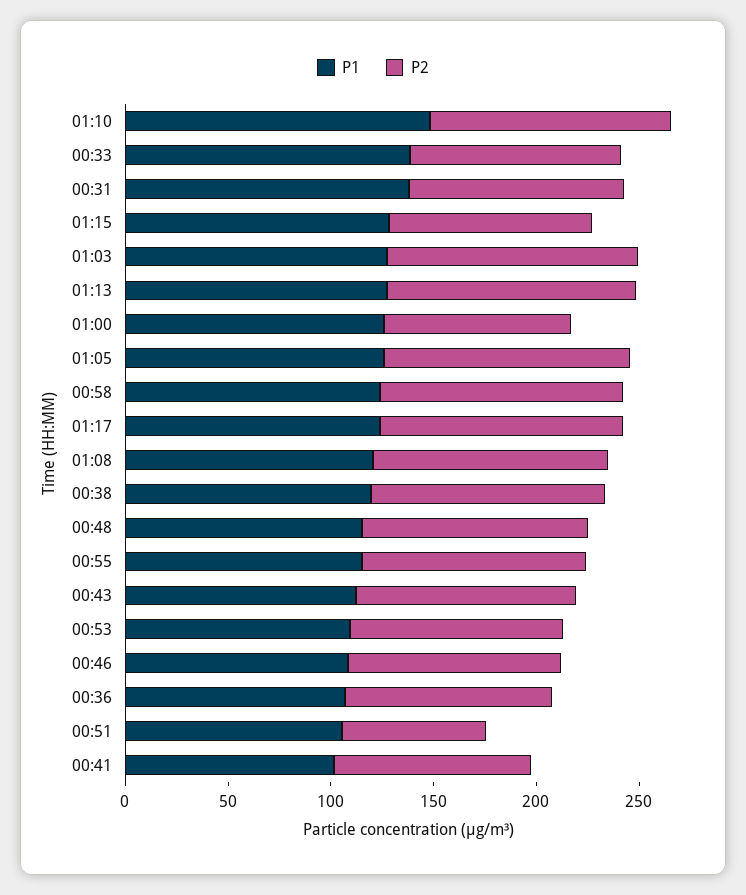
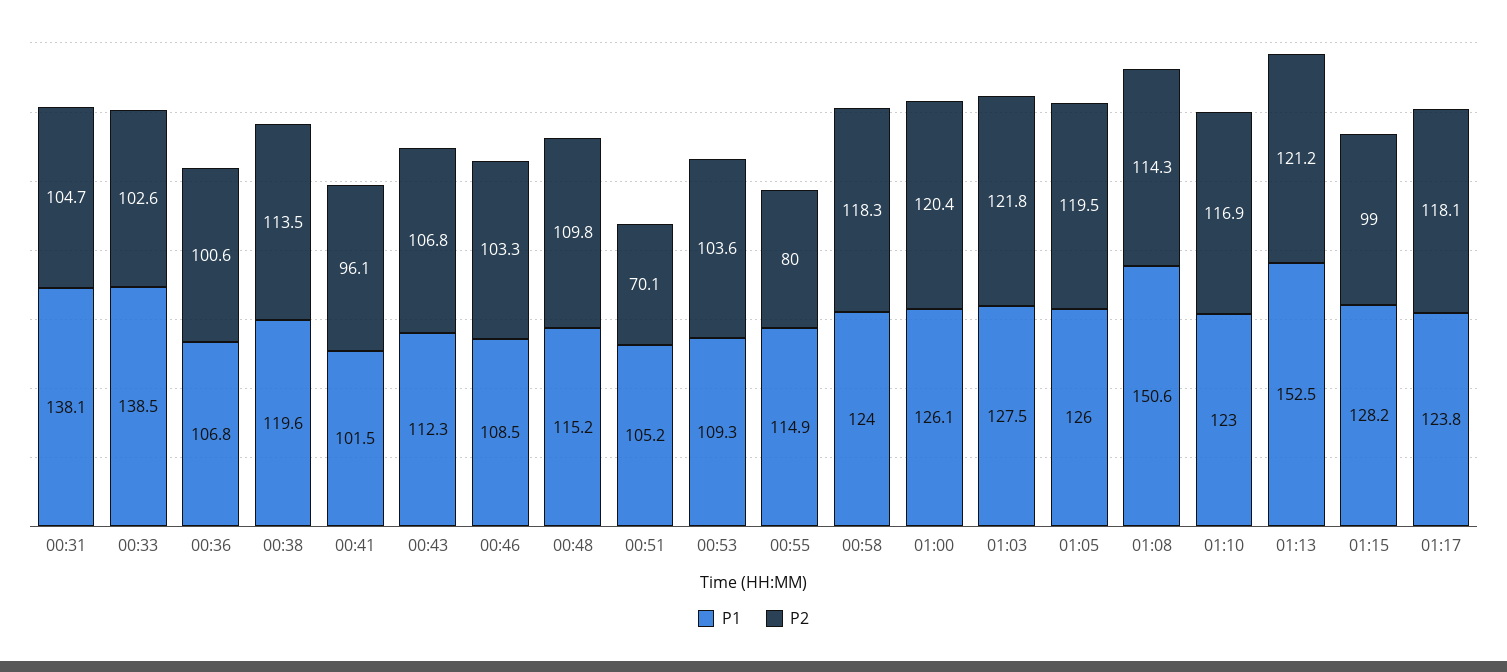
P1, 01:10: 150 -> 123
P1, 01:13: 130 -> 152.5
P2, 01:00: 90 -> 120.4
P1, 01:08: 120 -> 150.6
P2, 00:55: 110 -> 80

